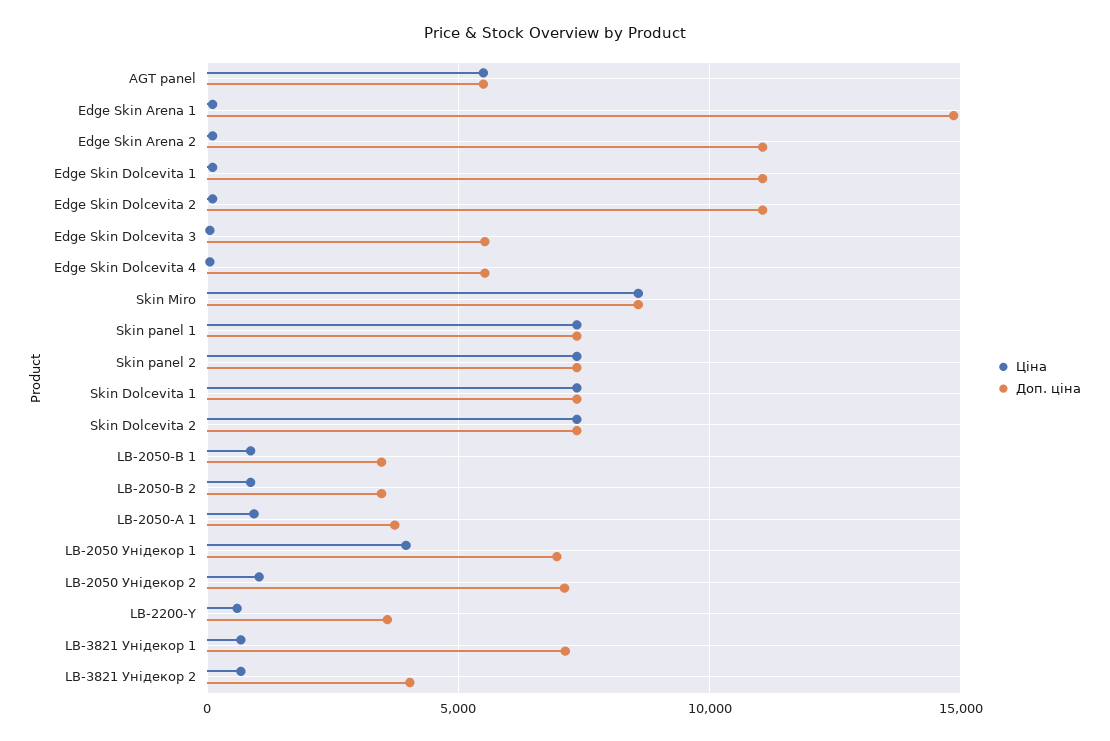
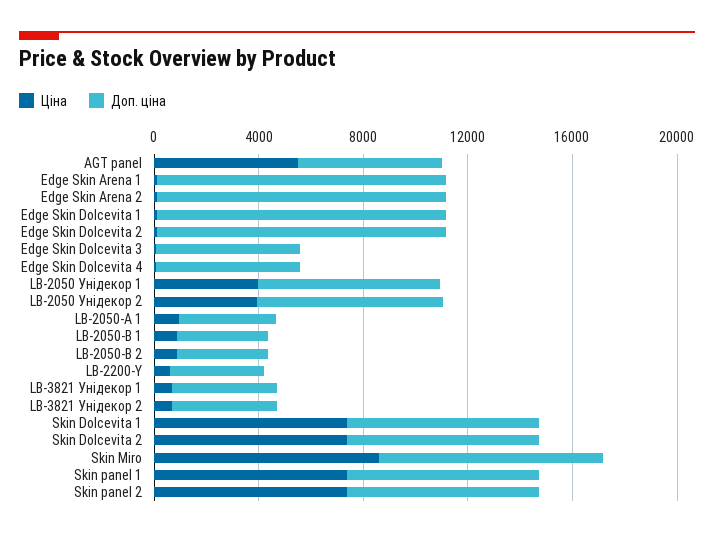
Доп. ціна, Edge Skin Arena 1: 15000 -> 11000
Ціна, LB-2050 Унідекор 2: 1000 -> 4000
Доп. ціна, LB-3821 Унідекор 1: 7000 -> 4000

